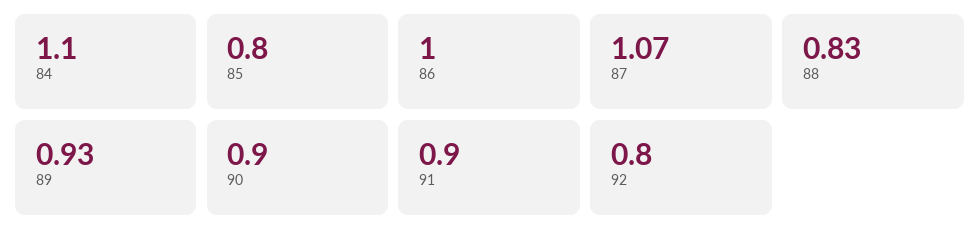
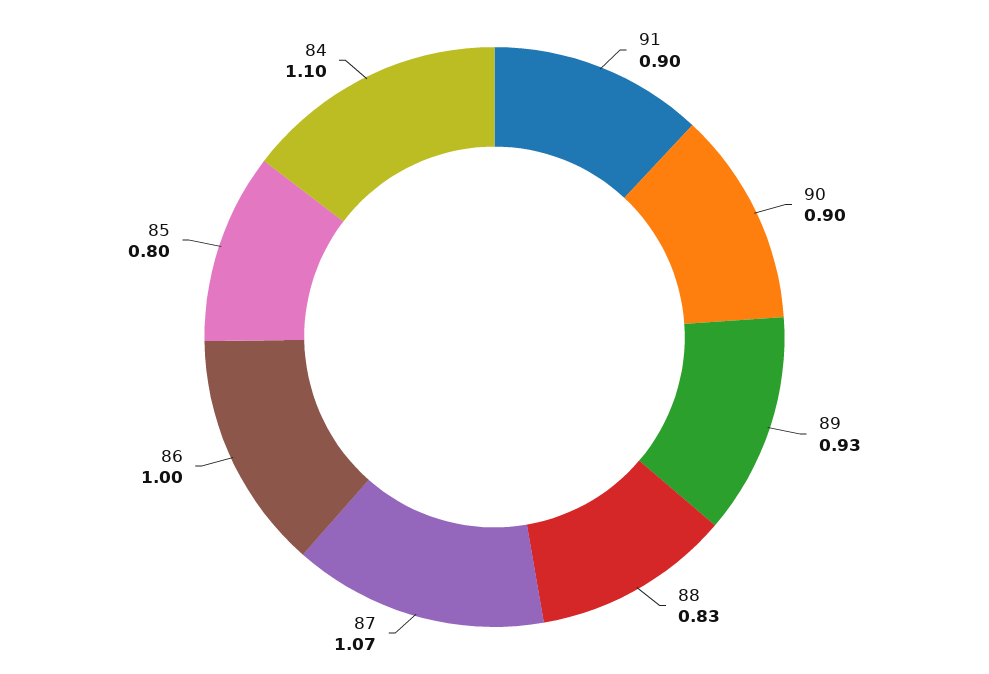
92: 0.8 -> none

